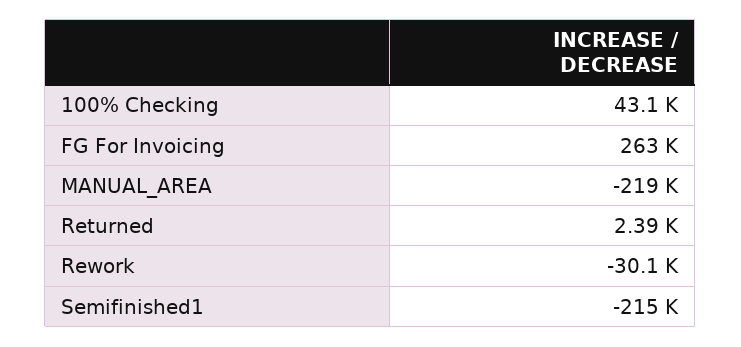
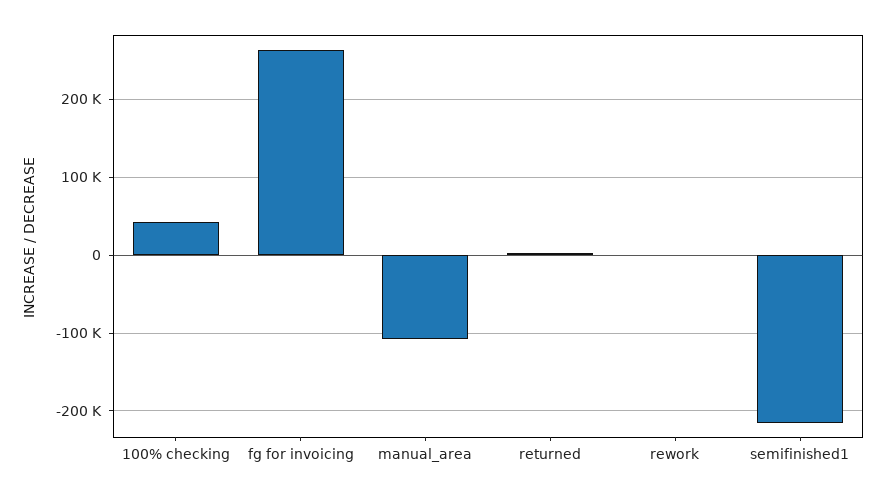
MANUAL_AREA: -219000 -> -110000
Rework: -30100 -> 0

